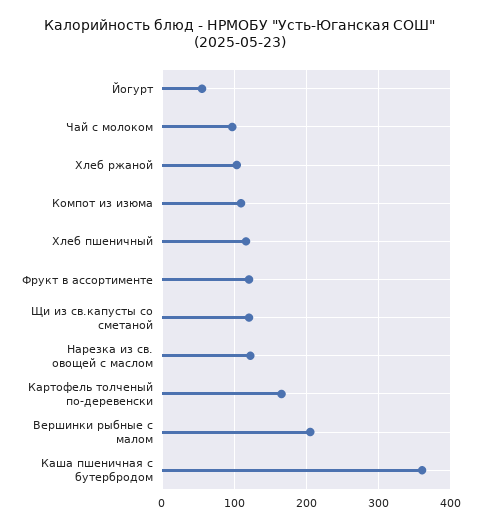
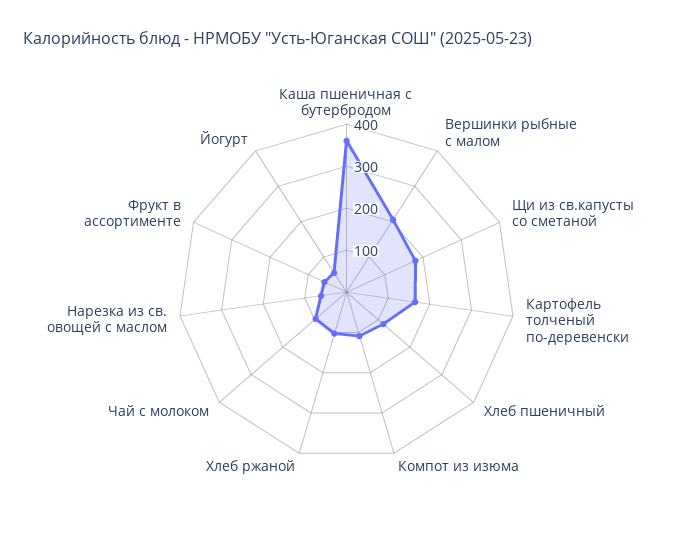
Фрукт в ассортименте: 120 -> 60
Щи из св.капусты со сметаной: 120 -> 180
Нарезка из св. овощей с маслом: 120 -> 60

